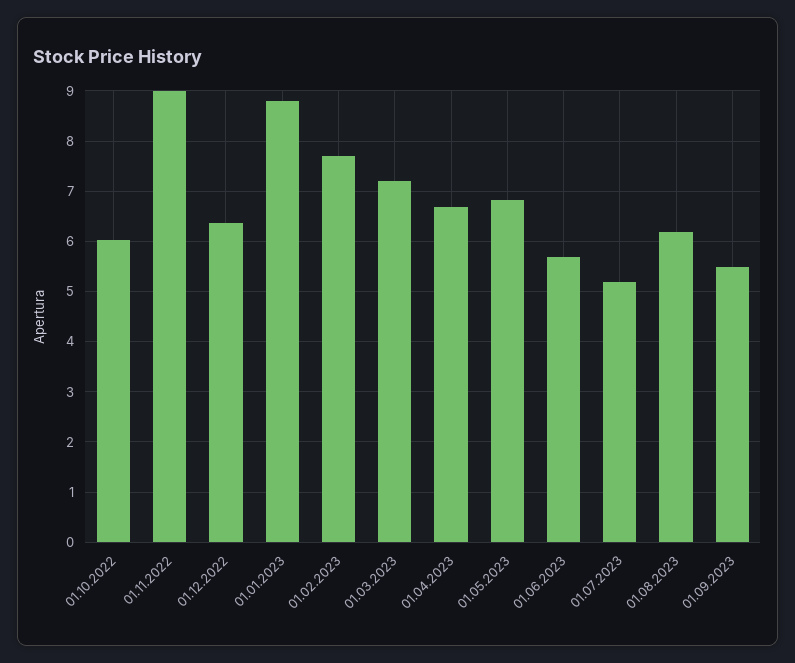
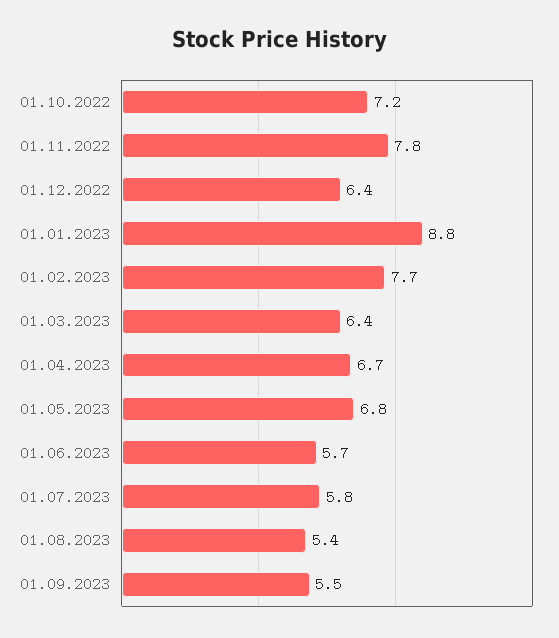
01.10.2022: 6 -> 7.2
01.11.2022: 9 -> 7.8
01.03.2023: 7.2 -> 6.4
01.07.2023: 5.2 -> 5.8
01.08.2023: 6.2 -> 5.4

